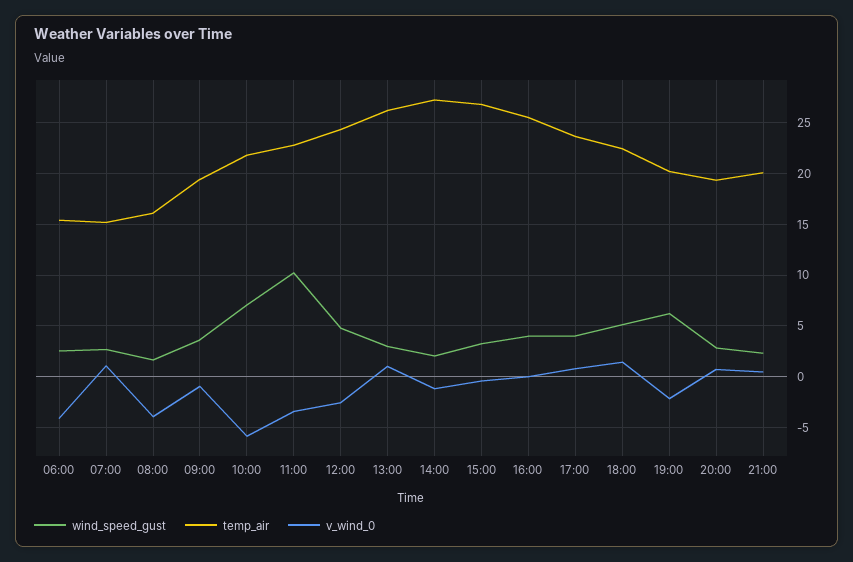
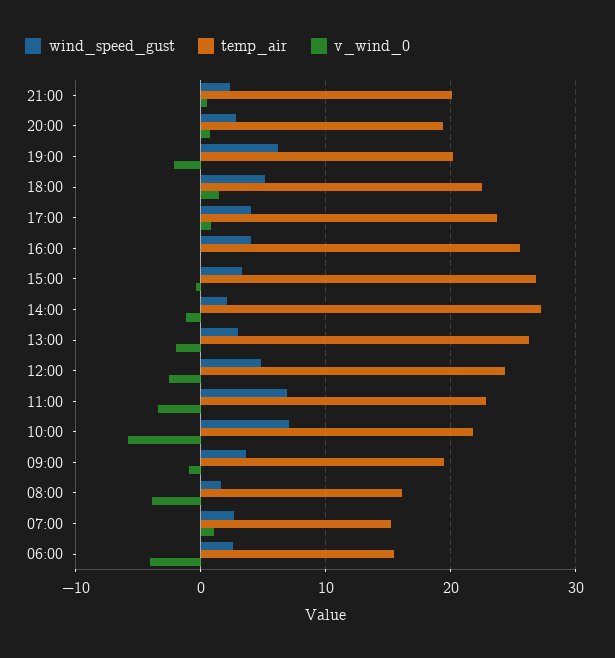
wind_speed_gust, 11:00: 10 -> 7
v_wind_0, 13:00: 1 -> -2

